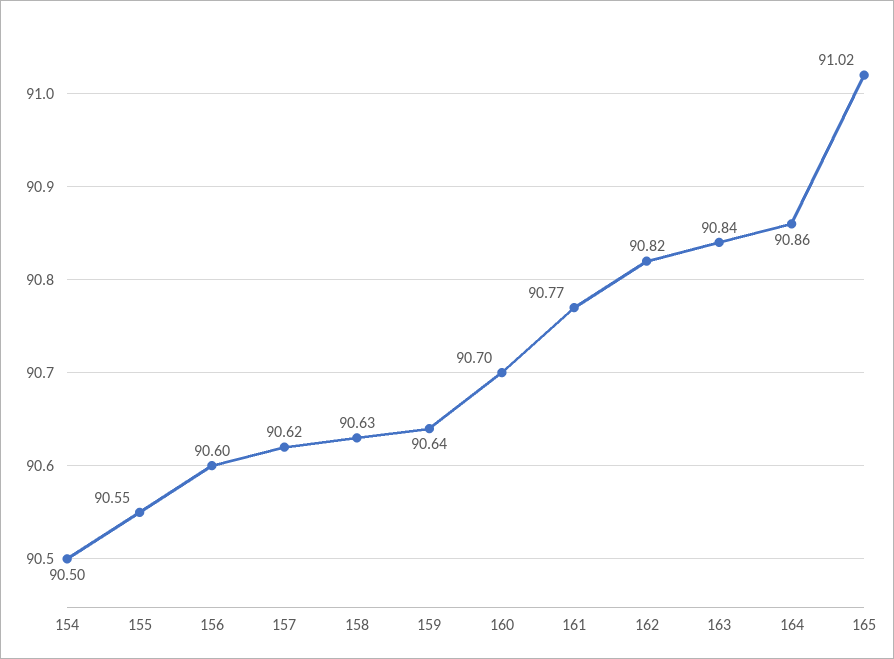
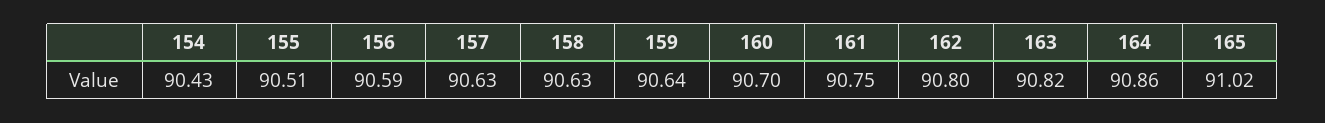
154: 90.5 -> 90.43
155: 90.55 -> 90.51
156: 90.6 -> 90.59
157: 90.62 -> 90.63
161: 90.77 -> 90.75
162: 90.82 -> 90.8
163: 90.84 -> 90.82

